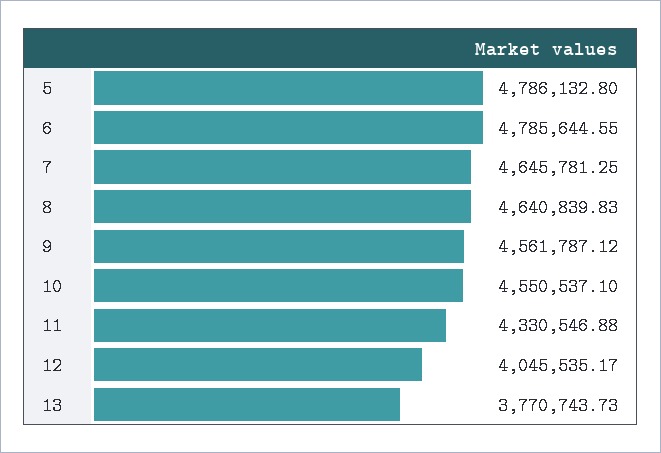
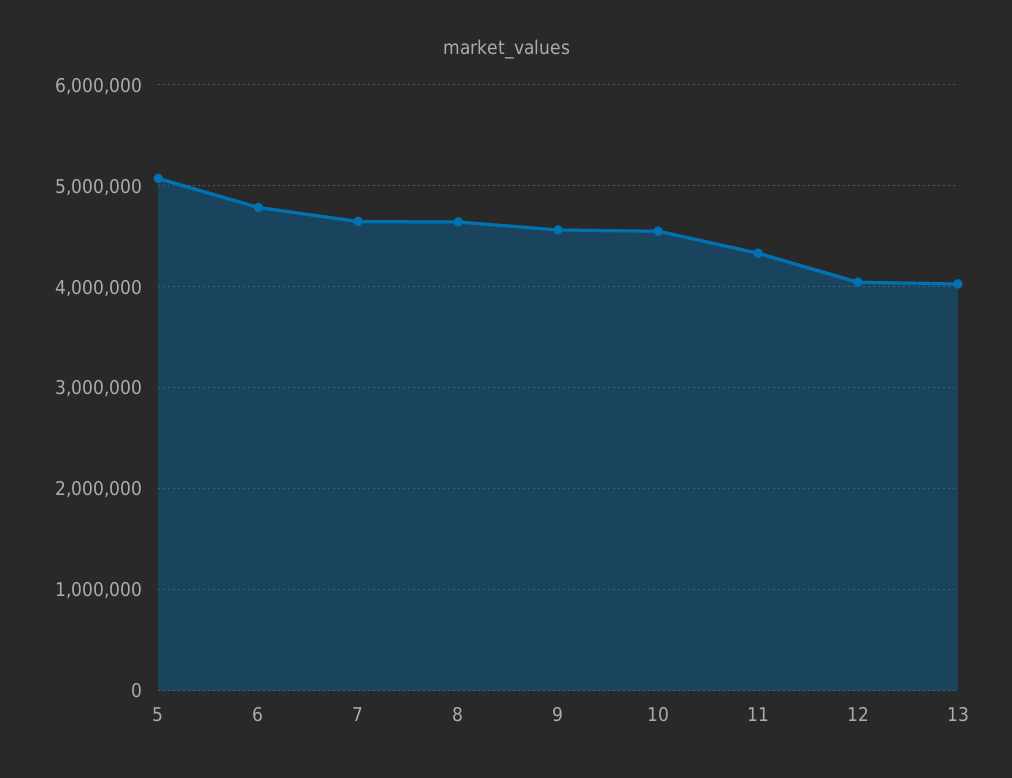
5: 4786132.8 -> 5100000
13: 3770743.73 -> 4000000

